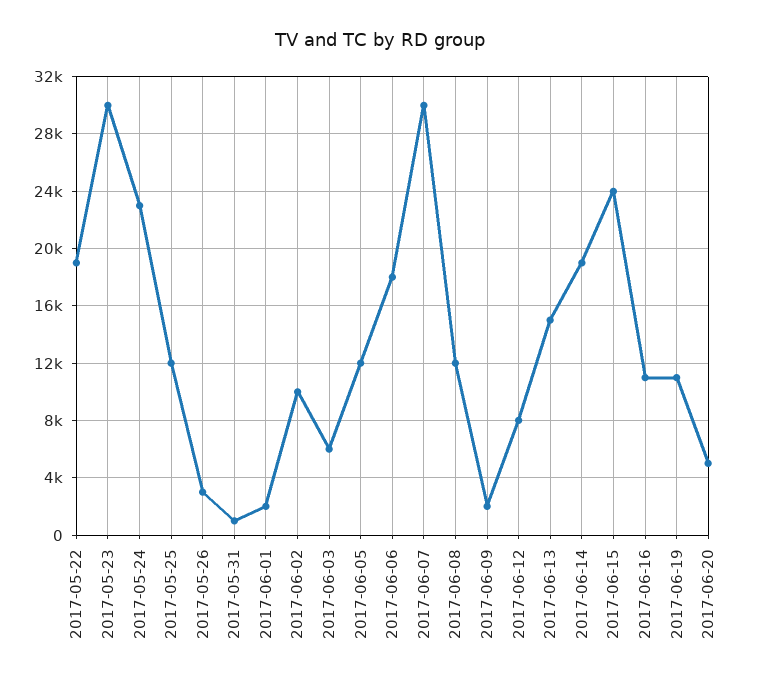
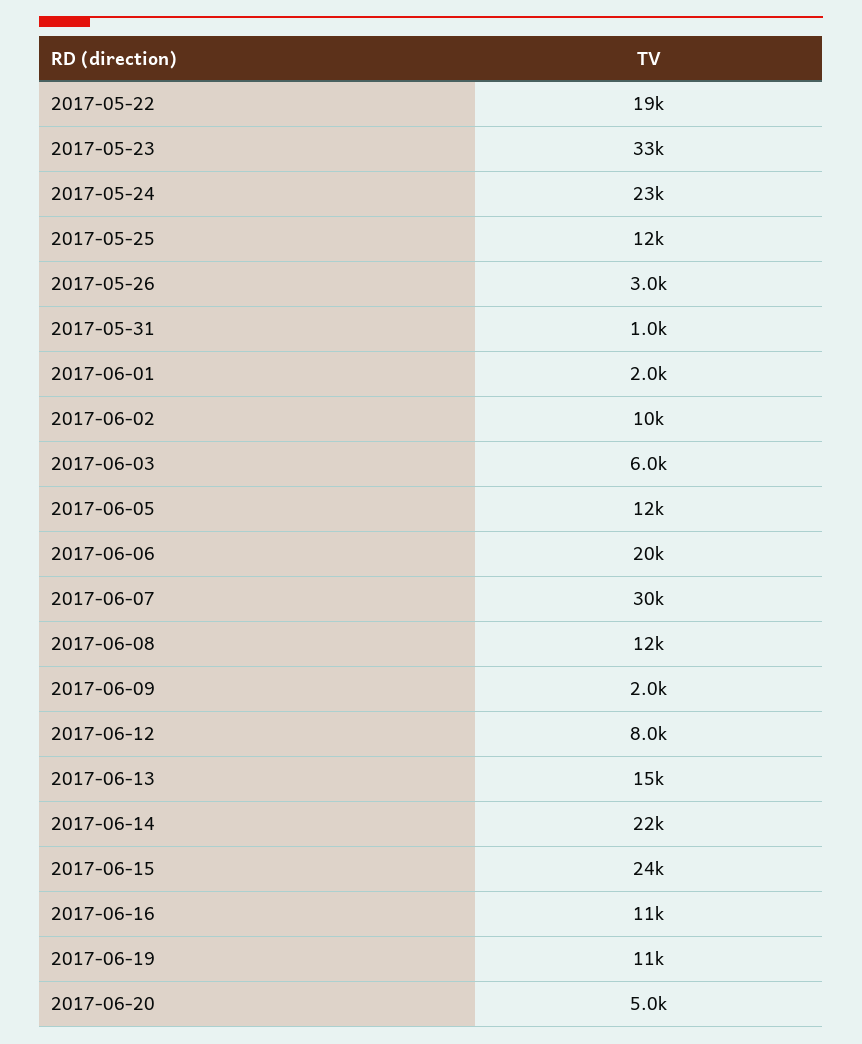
2017-05-23: 30000 -> 33000
2017-06-06: 18000 -> 20000
2017-06-14: 19000 -> 22000

